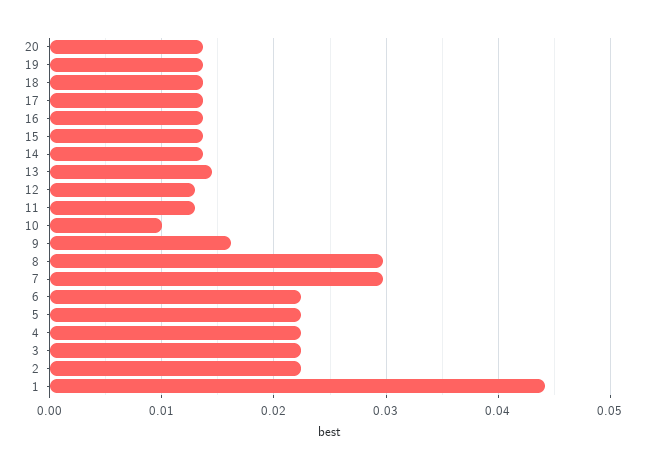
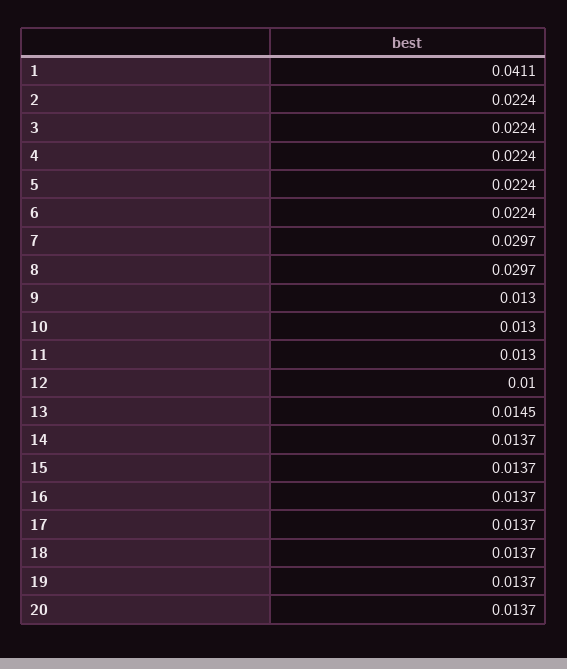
12: 0.013 -> 0.01
10: 0.01 -> 0.013
9: 0.016 -> 0.013
1: 0.044 -> 0.0411

